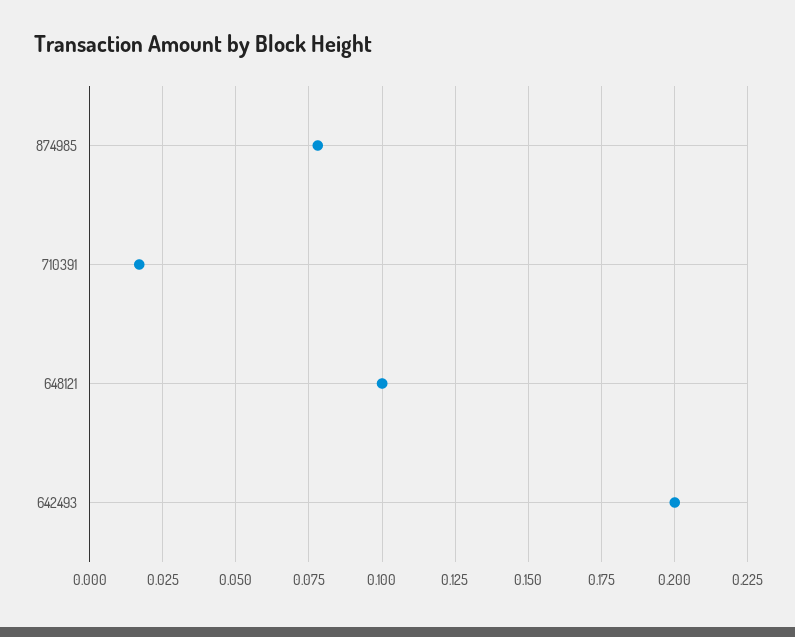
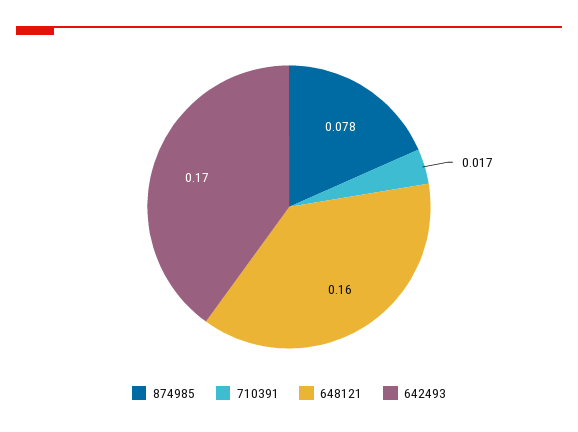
648121: 0.1 -> 0.16
642493: 0.2 -> 0.17

